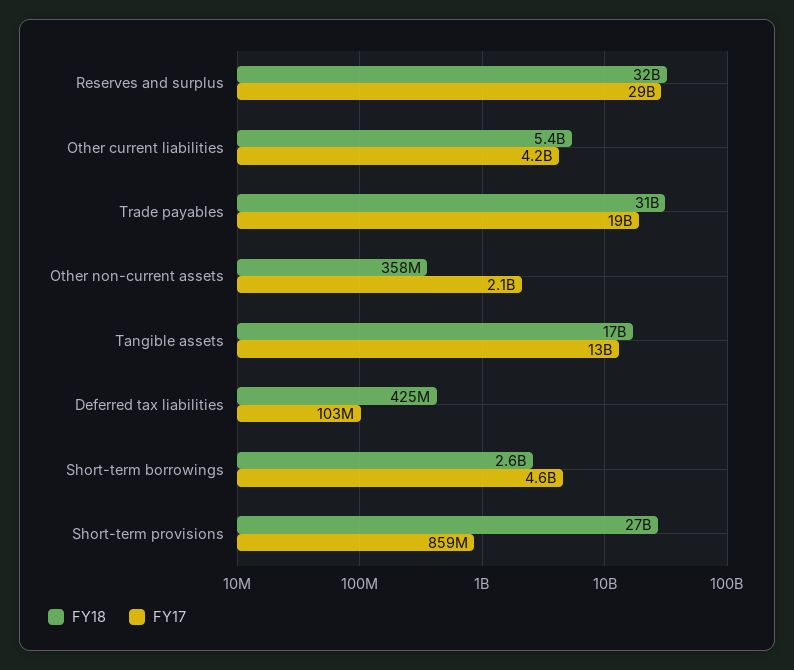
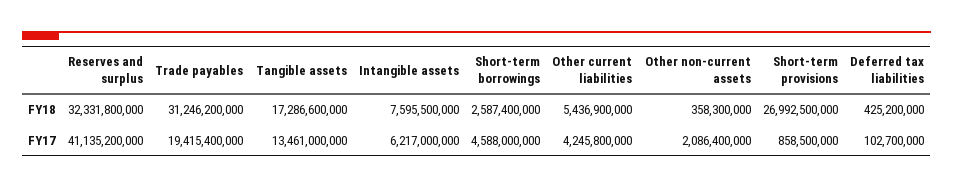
FY17, Reserves and surplus: 29000000000 -> 41135200000
FY18, Intangible assets: none -> 7595500000
FY17, Intangible assets: none -> 6217000000

